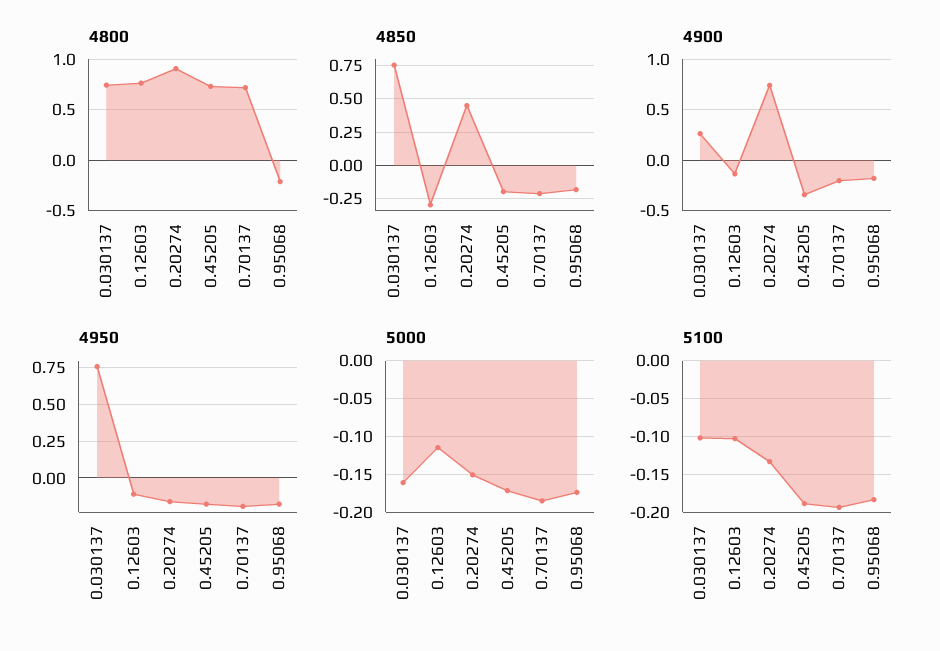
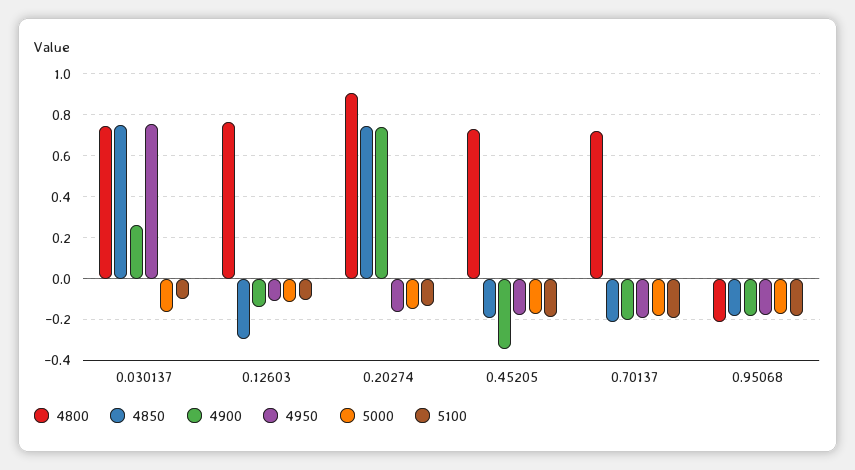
4850, 0.20274: 0.45 -> 0.75

